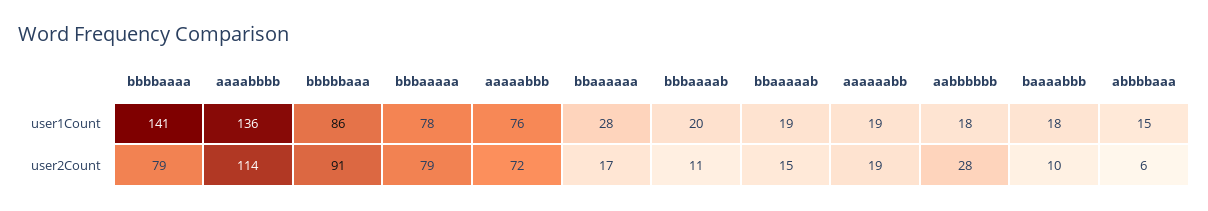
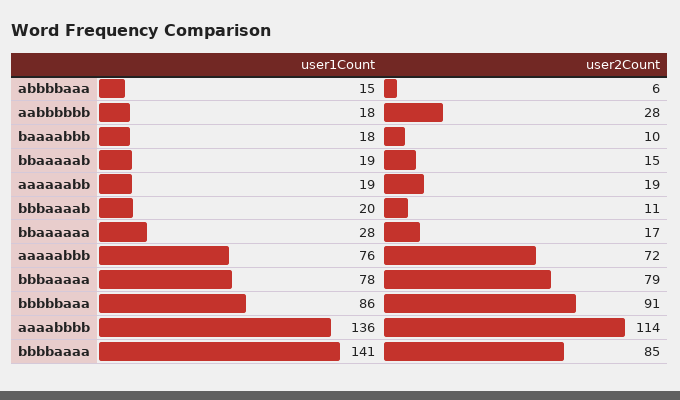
bbbbaaaa, user2Count: 79 -> 85

